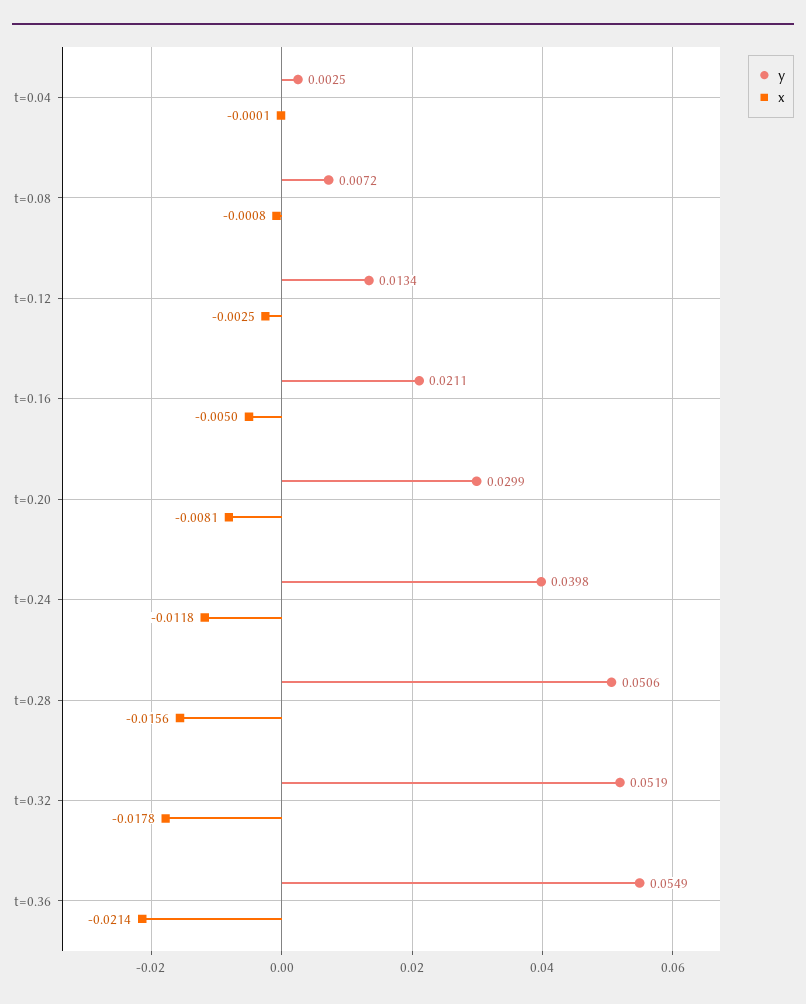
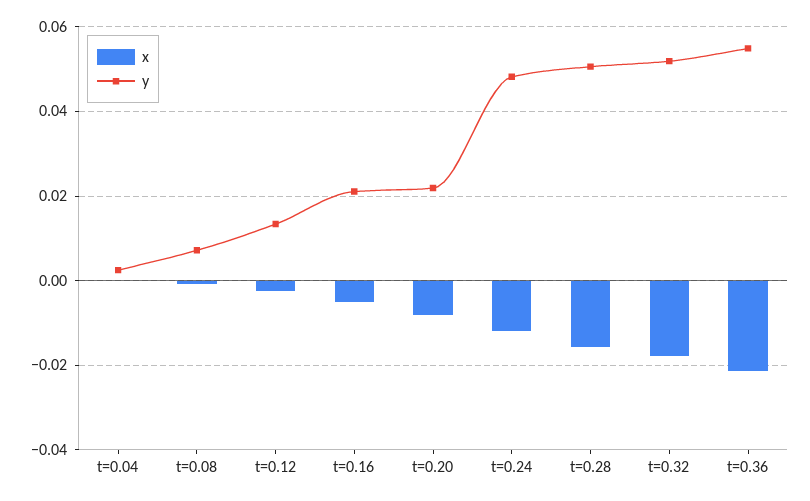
y, t=0.20: 0.0299 -> 0.022
y, t=0.24: 0.0398 -> 0.048

